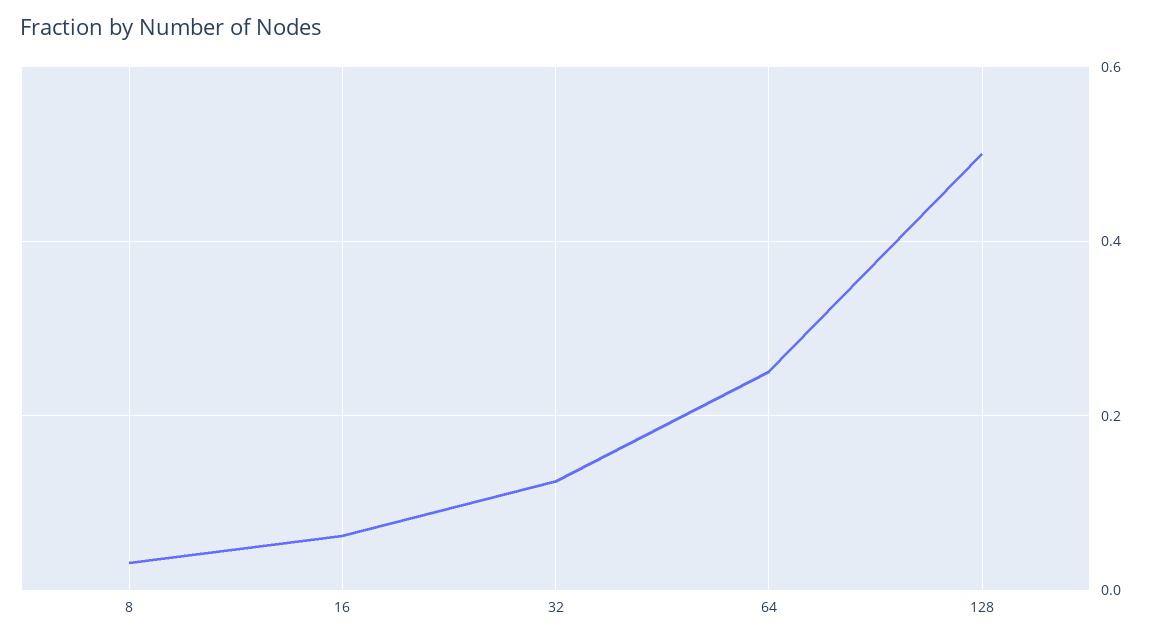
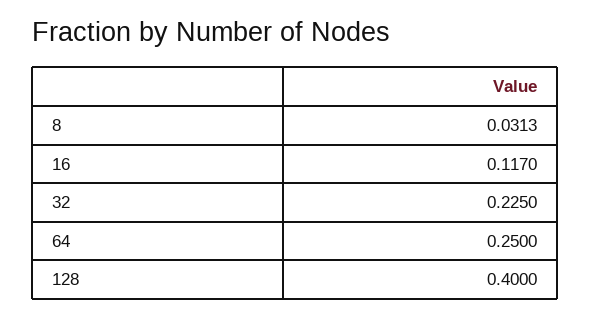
16: 0.06 -> 0.117
32: 0.12 -> 0.225
128: 0.5 -> 0.4

